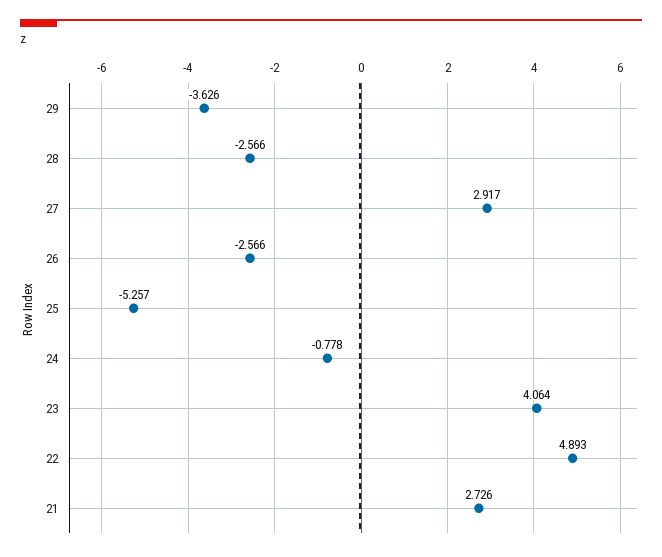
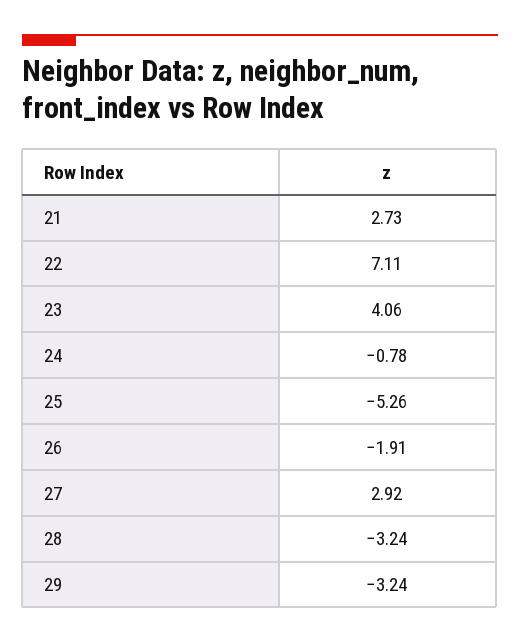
29: -3.626 -> -3.24
28: -2.566 -> -3.24
26: -2.566 -> -1.91
22: 4.893 -> 7.11

